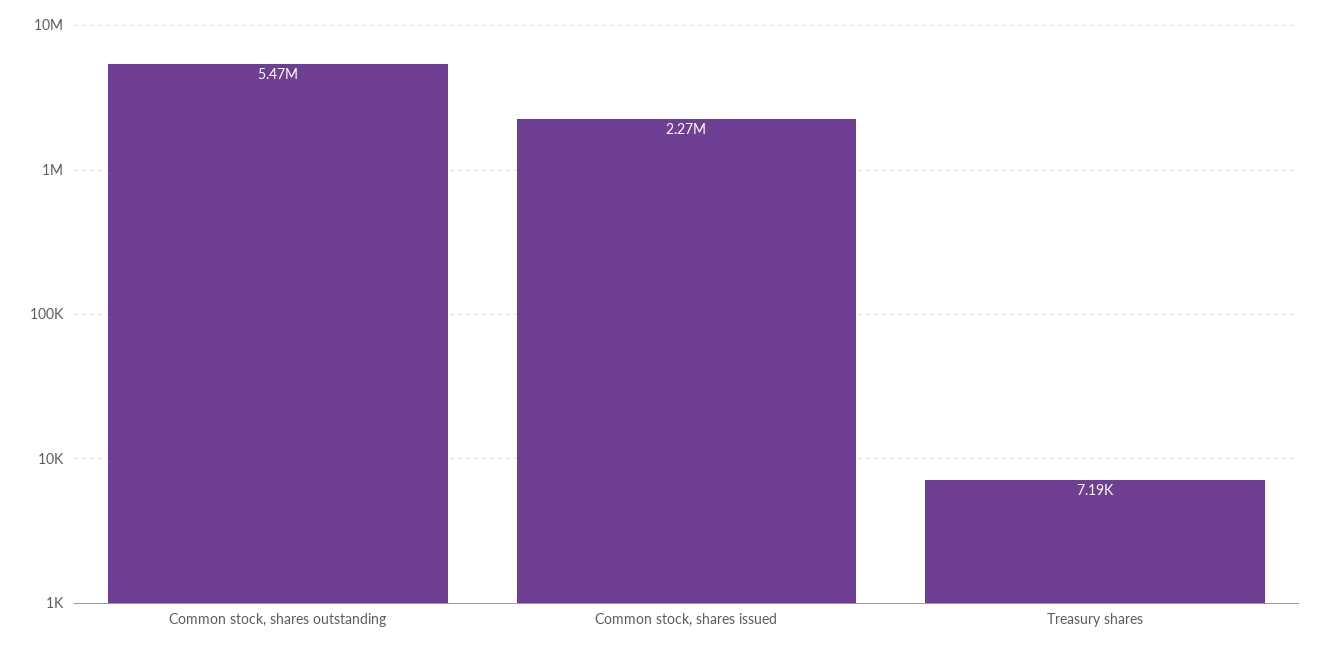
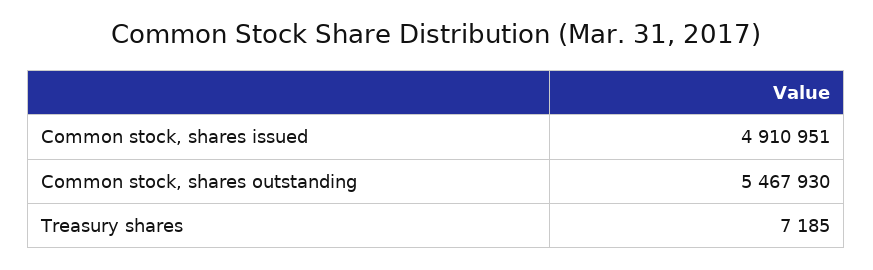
Common stock, shares issued: 2270000 -> 4910951

